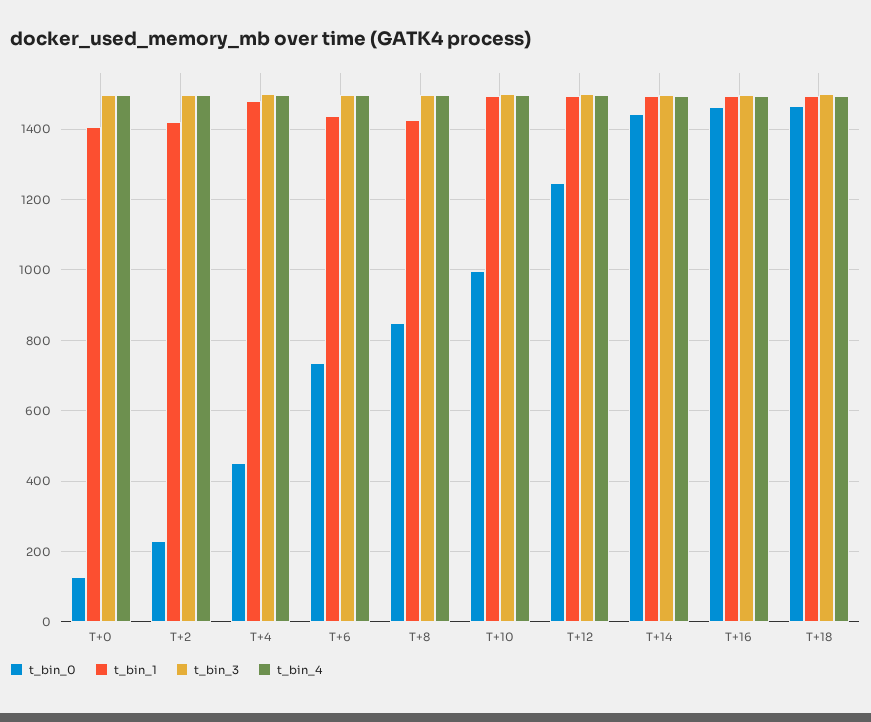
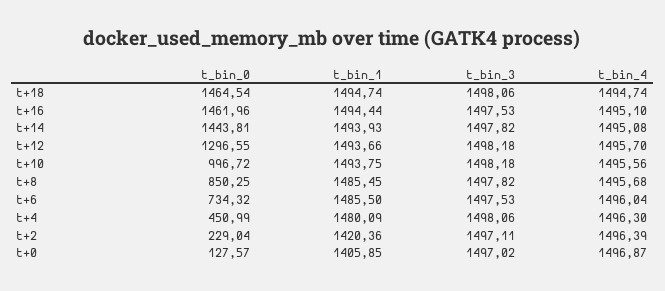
t_bin_1, T+6: 1440 -> 1485.5
t_bin_1, T+8: 1420 -> 1485.45
t_bin_0, T+12: 1240 -> 1296.55

